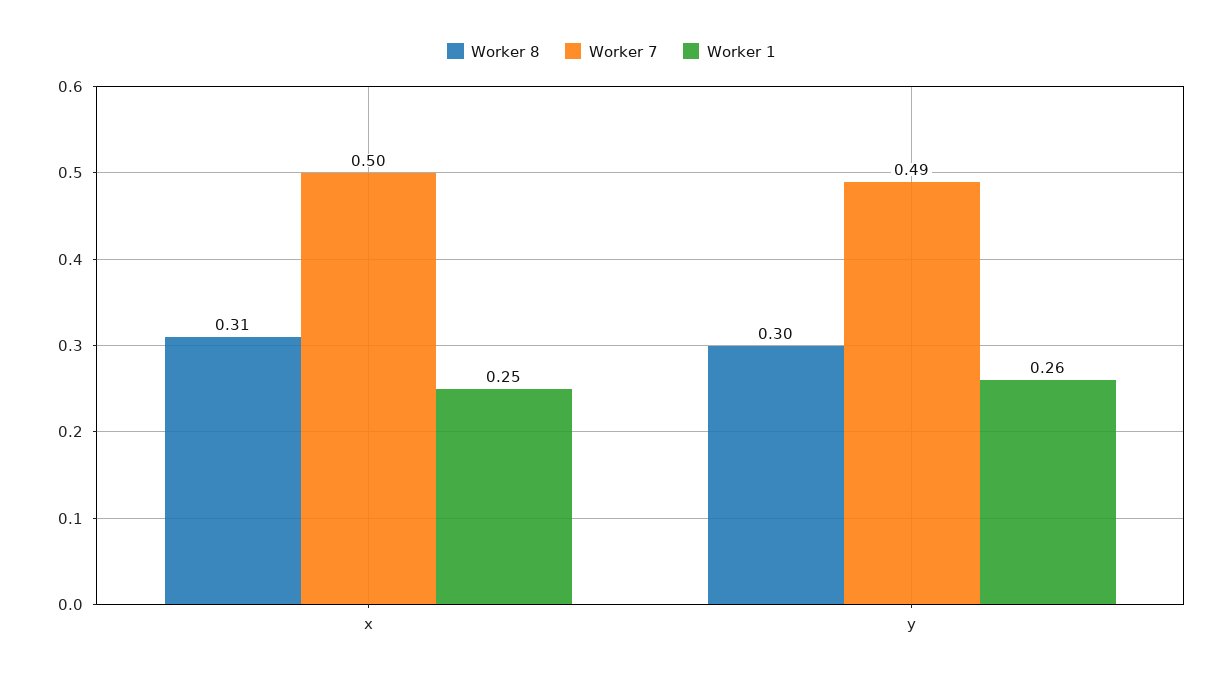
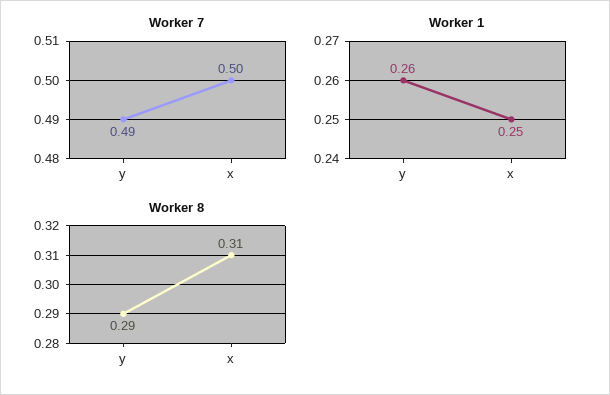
Worker 8, y: 0.3 -> 0.29

